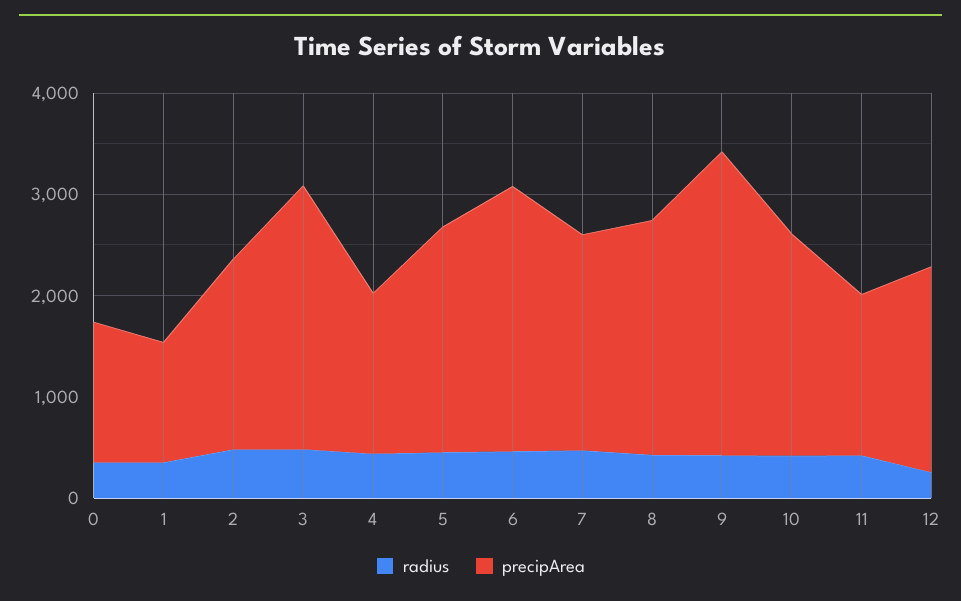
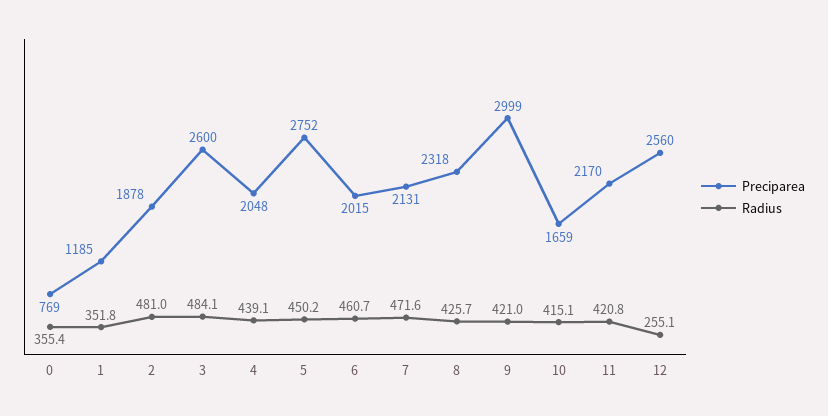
precipArea, 0: 1400 -> 769
precipArea, 4: 1600 -> 2048
precipArea, 5: 2200 -> 2752
precipArea, 6: 2600 -> 2015
precipArea, 10: 2200 -> 1659
precipArea, 11: 1600 -> 2170
precipArea, 12: 2000 -> 2560

